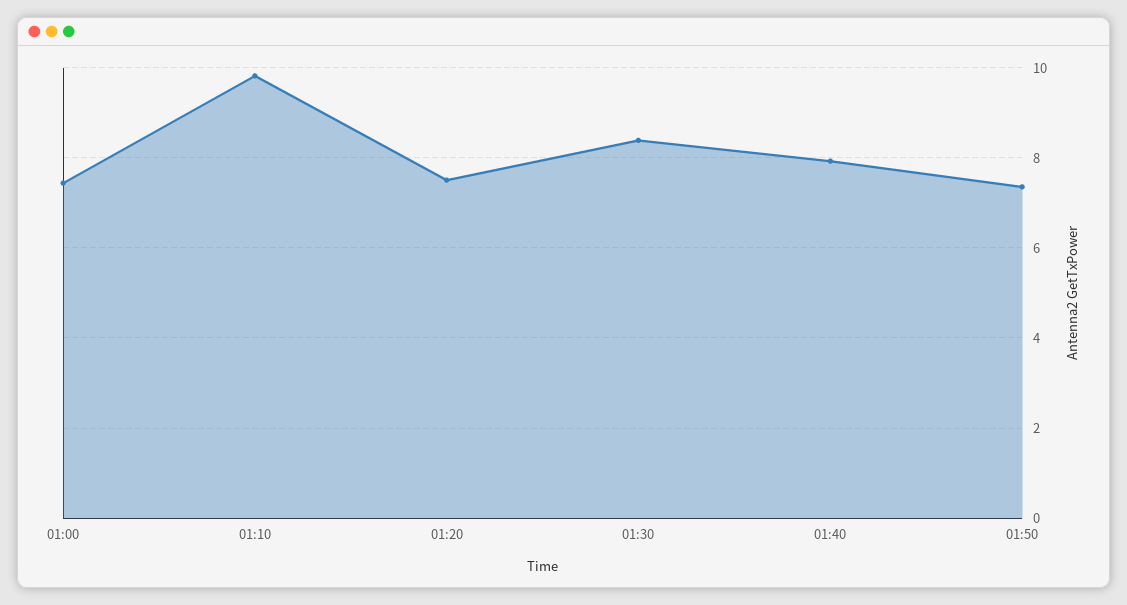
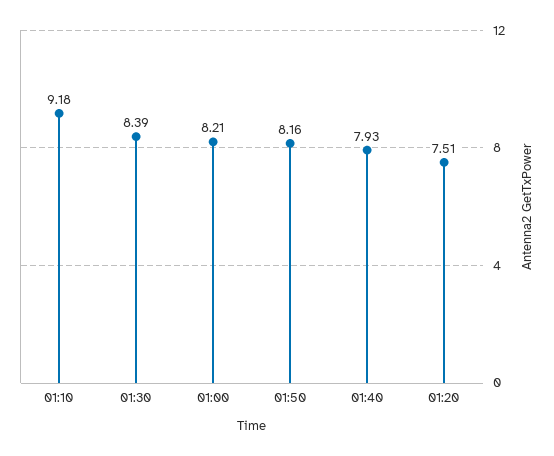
01:00: 7.4 -> 8.21
01:10: 9.8 -> 9.18
01:50: 7.4 -> 8.16

